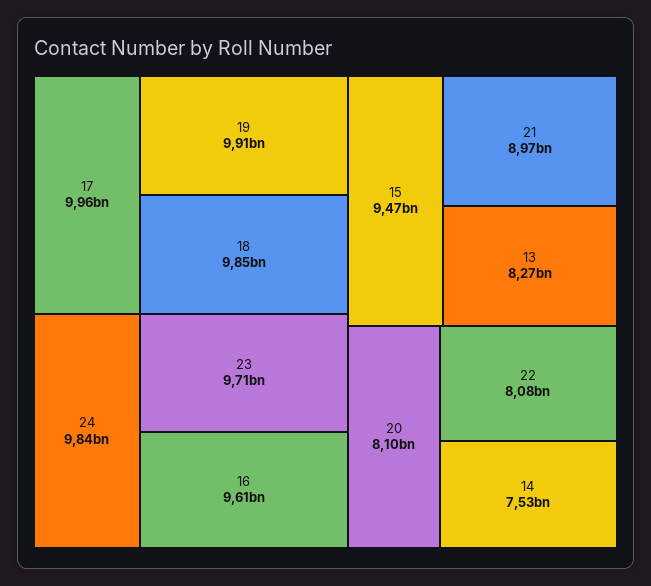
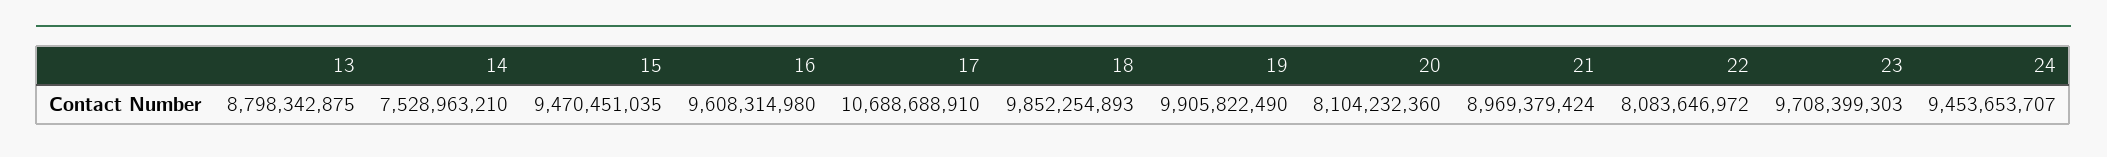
17: 9960000000 -> 10688688910
24: 9840000000 -> 9453653707
13: 8270000000 -> 8798342875

